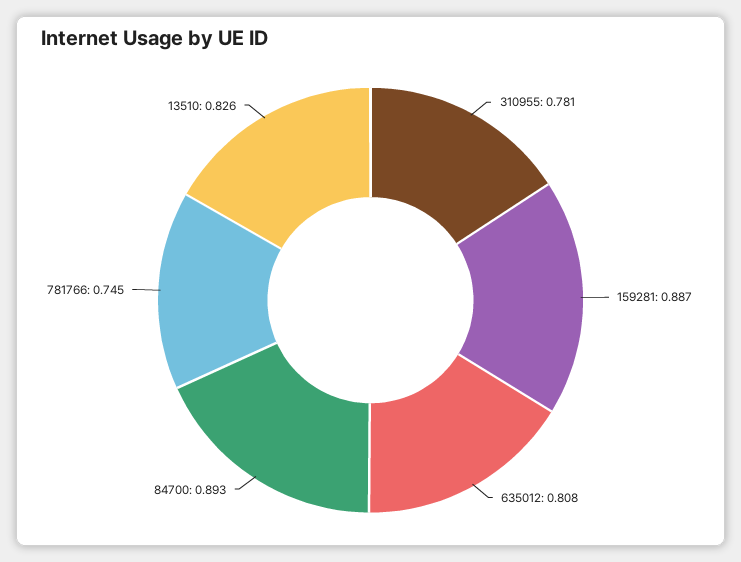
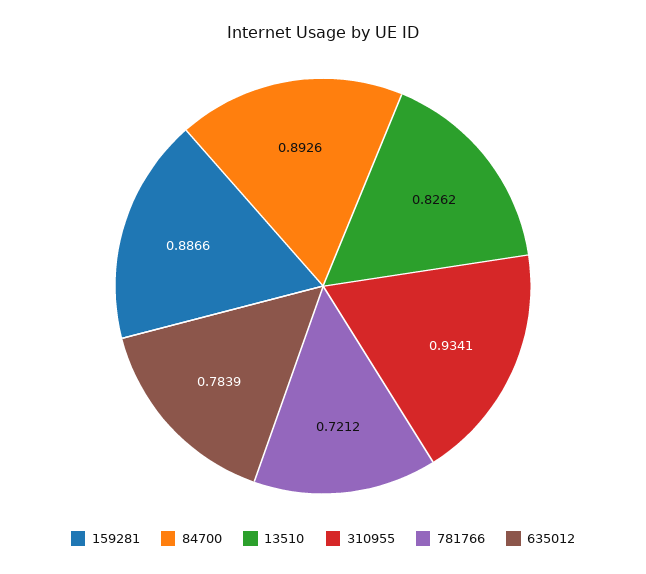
310955: 0.781 -> 0.9341
635012: 0.808 -> 0.7839
781766: 0.745 -> 0.7212

